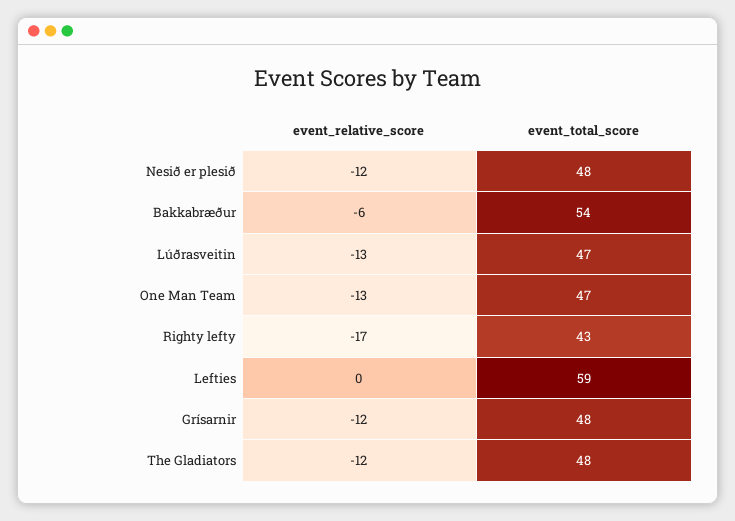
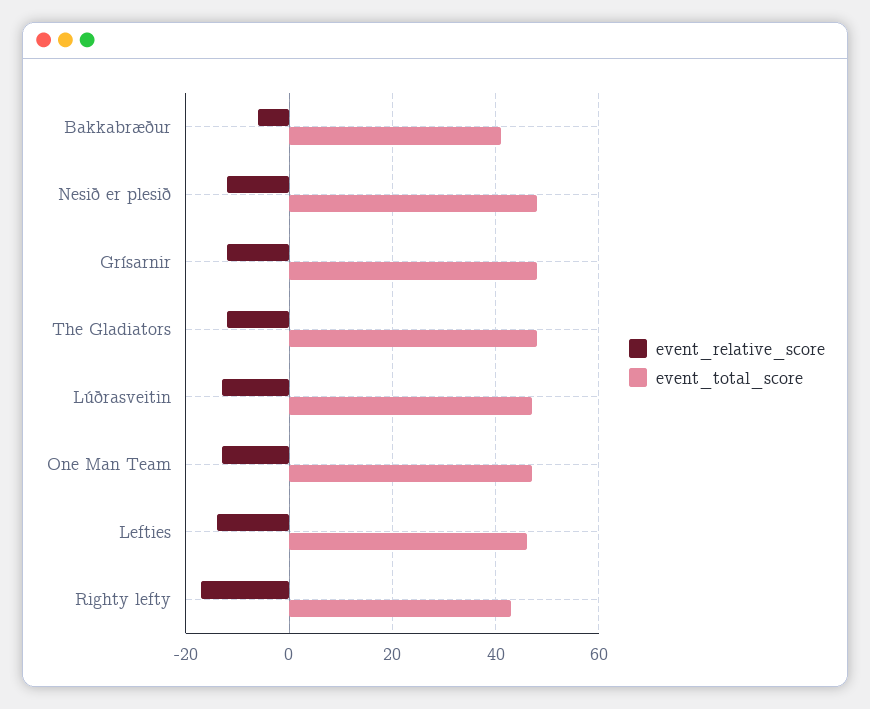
event_total_score, Bakkabræður: 54 -> 40
event_relative_score, Lefties: 0 -> -15
event_total_score, Lefties: 59 -> 45

